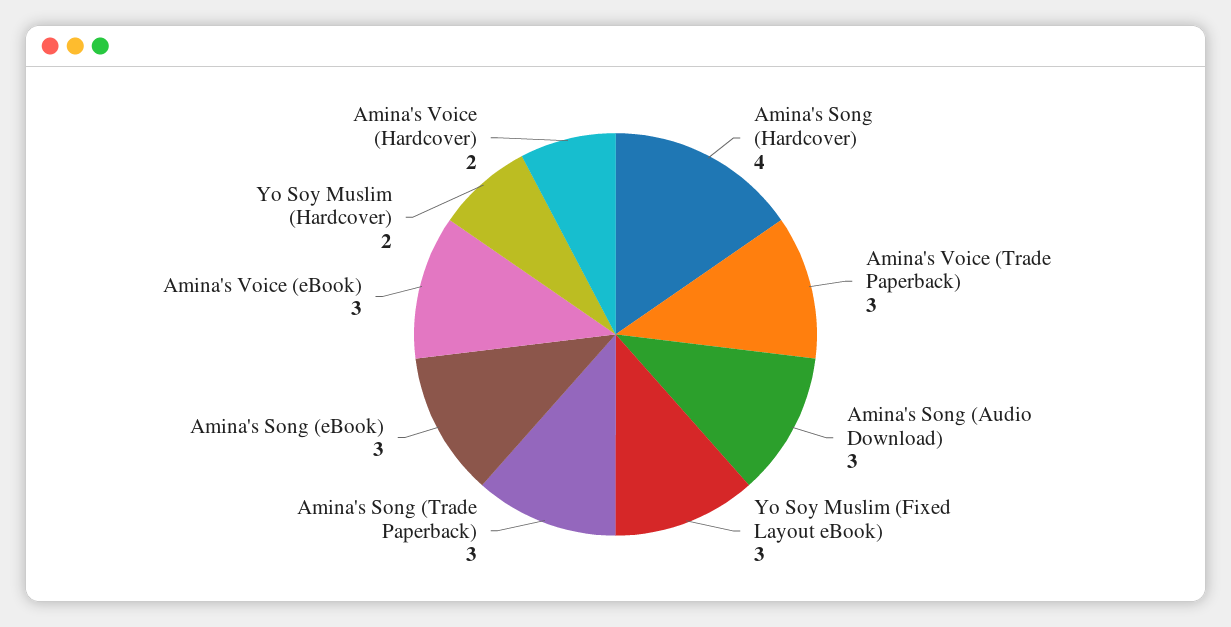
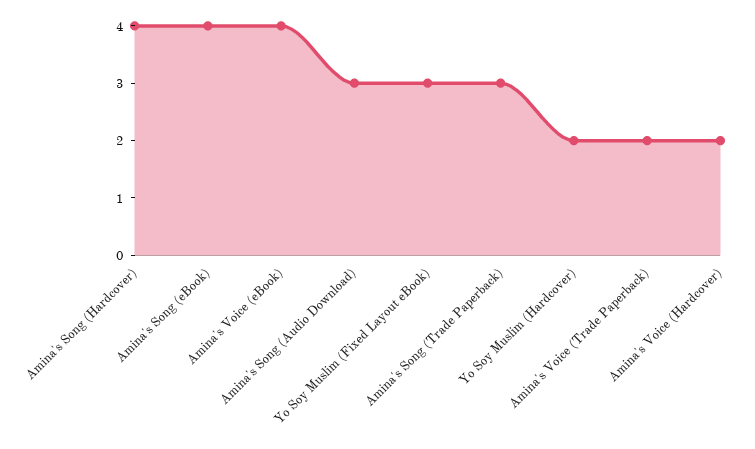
Amina's Voice (Trade Paperback): 3 -> 2
Amina's Song (eBook): 3 -> 4
Amina's Voice (eBook): 3 -> 4

